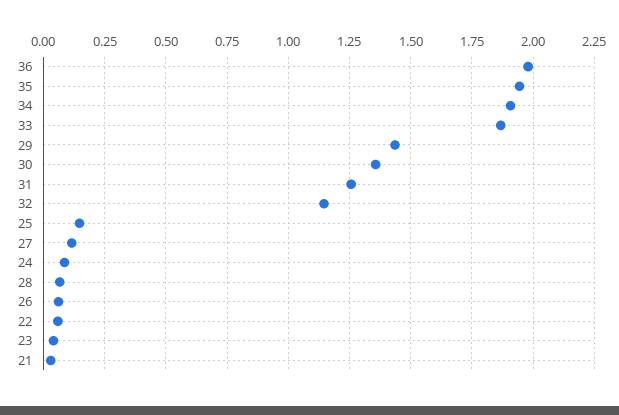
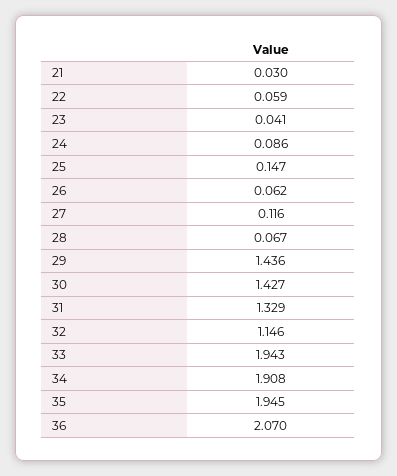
36: 1.975 -> 2.07
33: 1.875 -> 1.943
30: 1.35 -> 1.427
31: 1.25 -> 1.329

